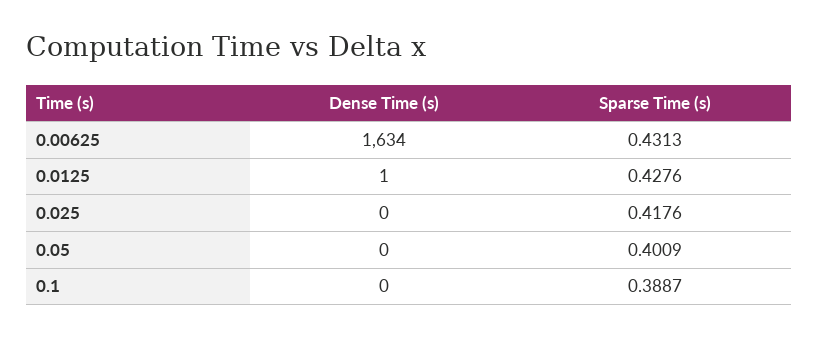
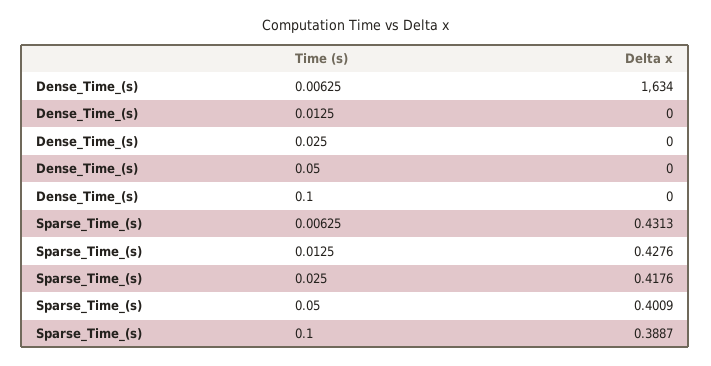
Dense Time (s), 0.0125: 1 -> 0

